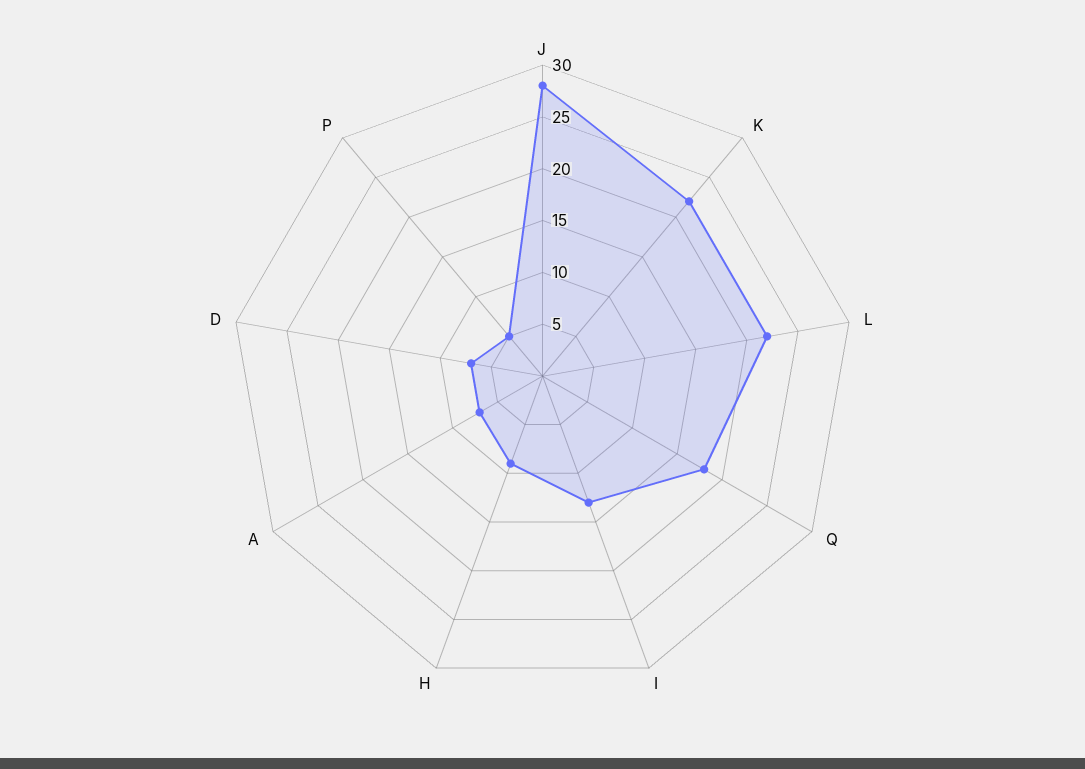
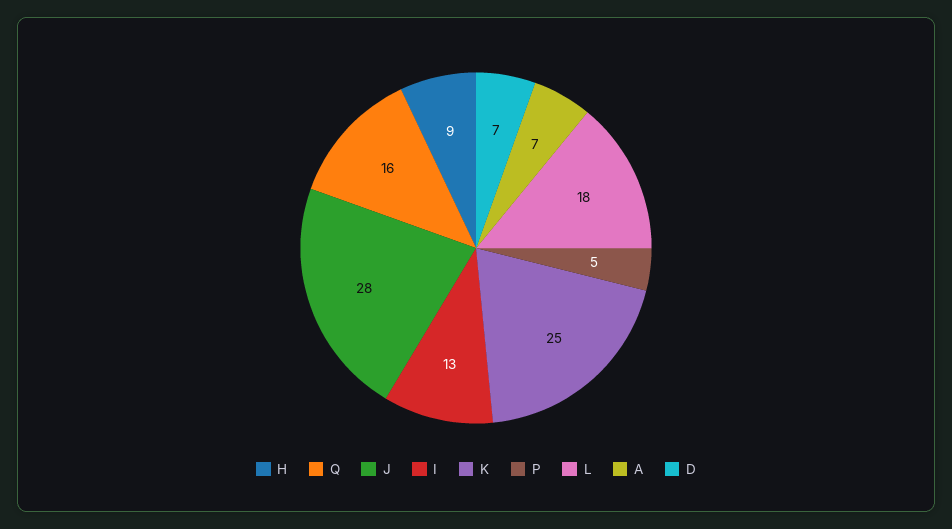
K: 22 -> 25
L: 22 -> 18
Q: 18 -> 16

